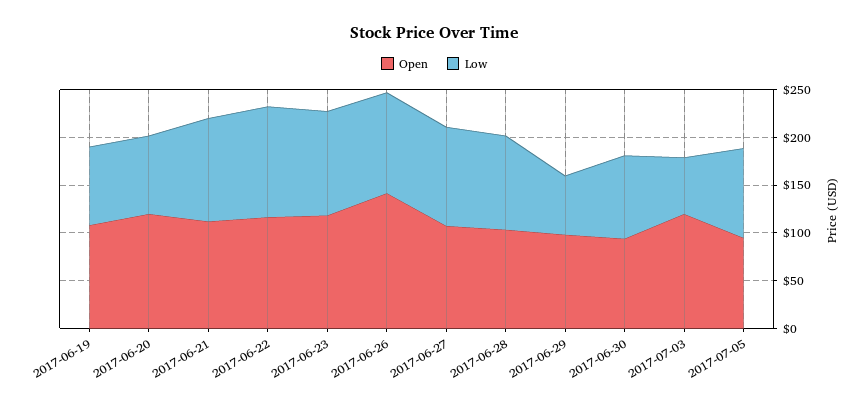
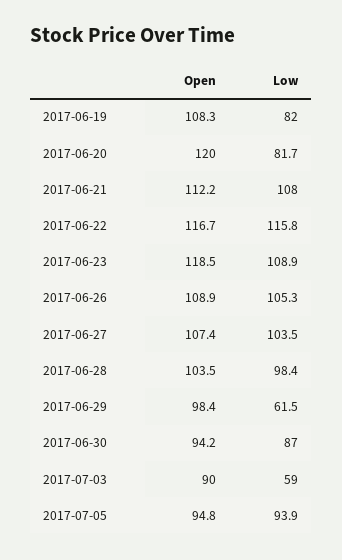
Open, 2017-06-26: 140 -> 108.9
Open, 2017-07-03: 120 -> 90

